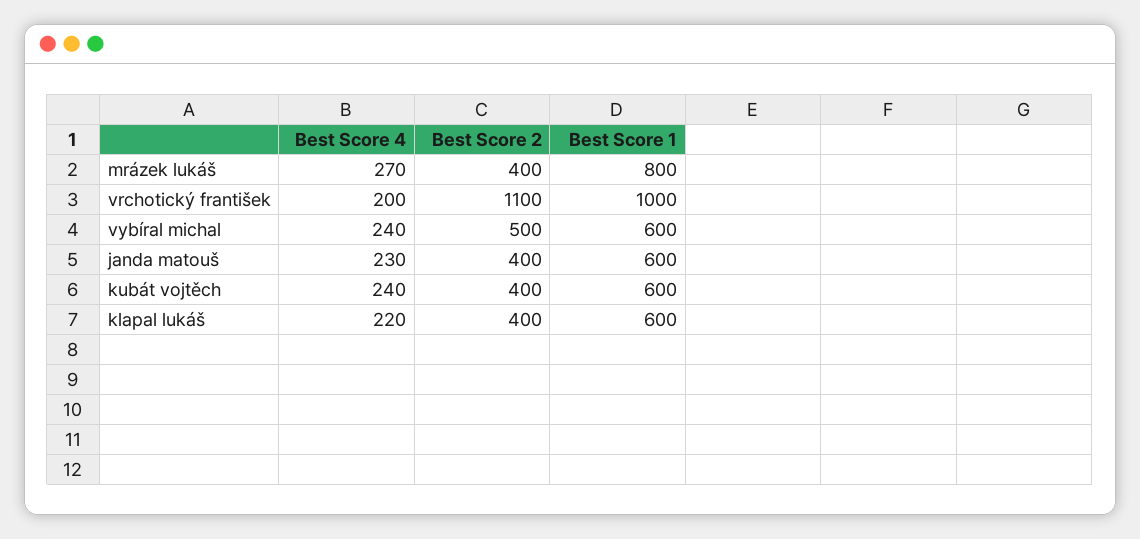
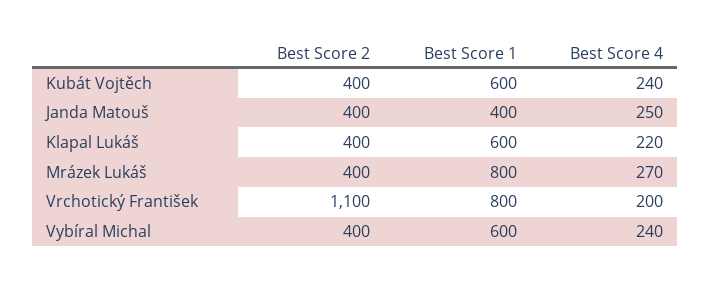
Best Score 1, vrchotický františek: 1000 -> 800
Best Score 2, vybíral michal: 500 -> 400
Best Score 4, janda matouš: 230 -> 250
Best Score 1, janda matouš: 600 -> 400

